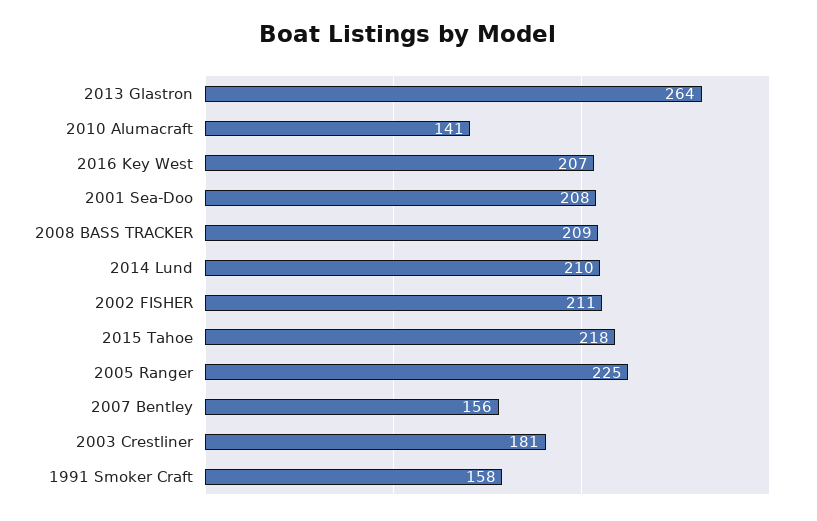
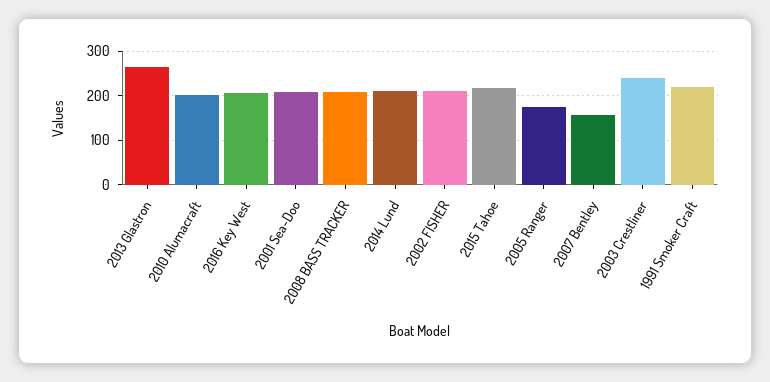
2010 Alumacraft: 141 -> 200
2005 Ranger: 225 -> 180
2003 Crestliner: 181 -> 240
1991 Smoker Craft: 158 -> 220

